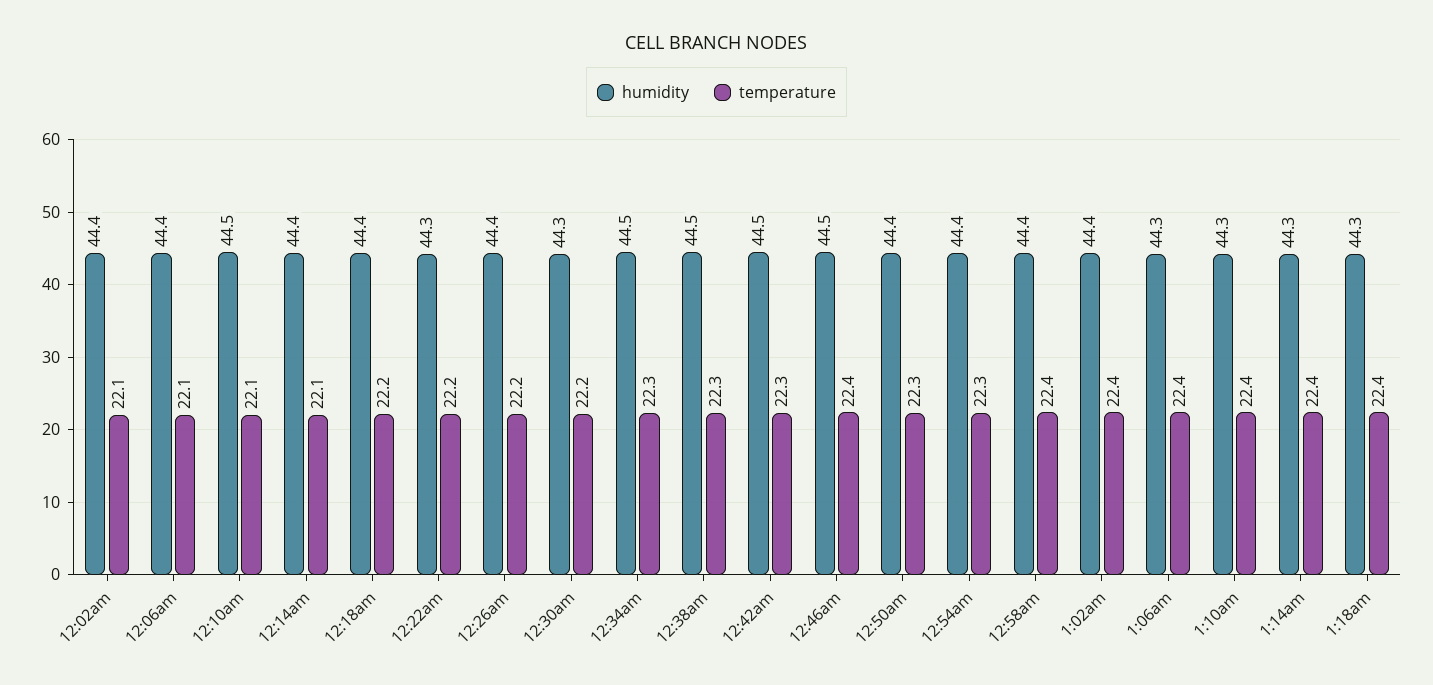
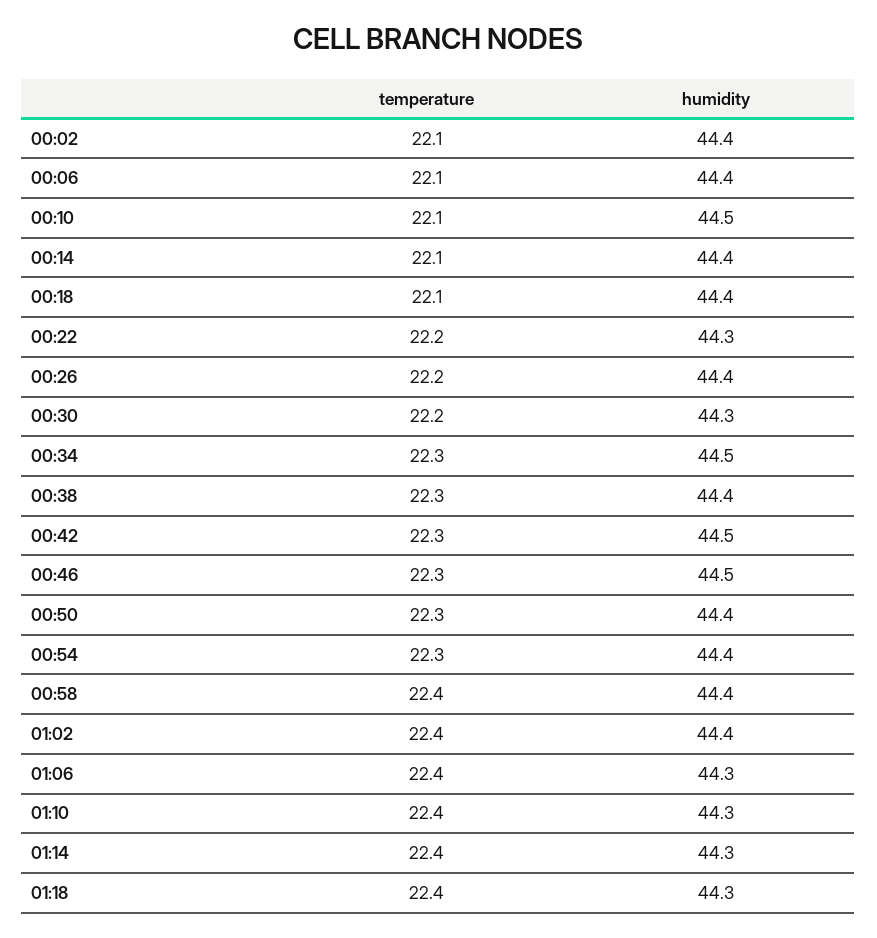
temperature, 12:18am: 22.2 -> 22.1
humidity, 12:38am: 44.5 -> 44.4
temperature, 12:46am: 22.4 -> 22.3

